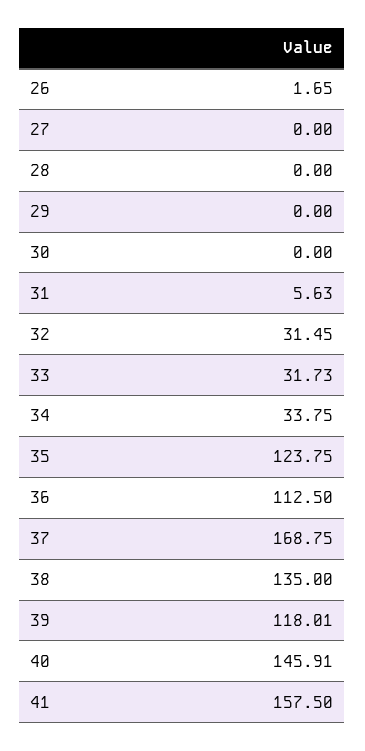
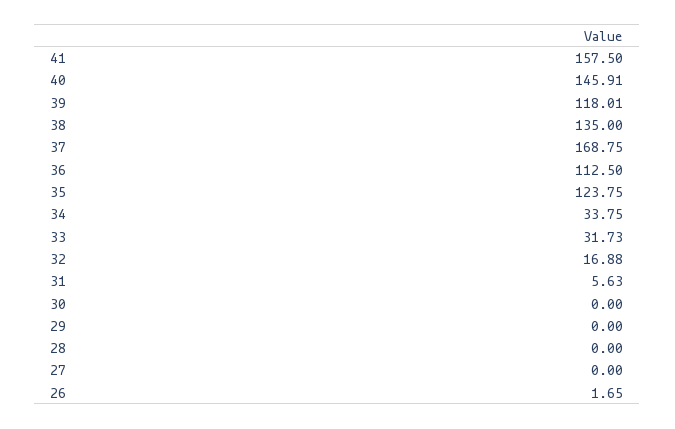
32: 31.45 -> 16.88

